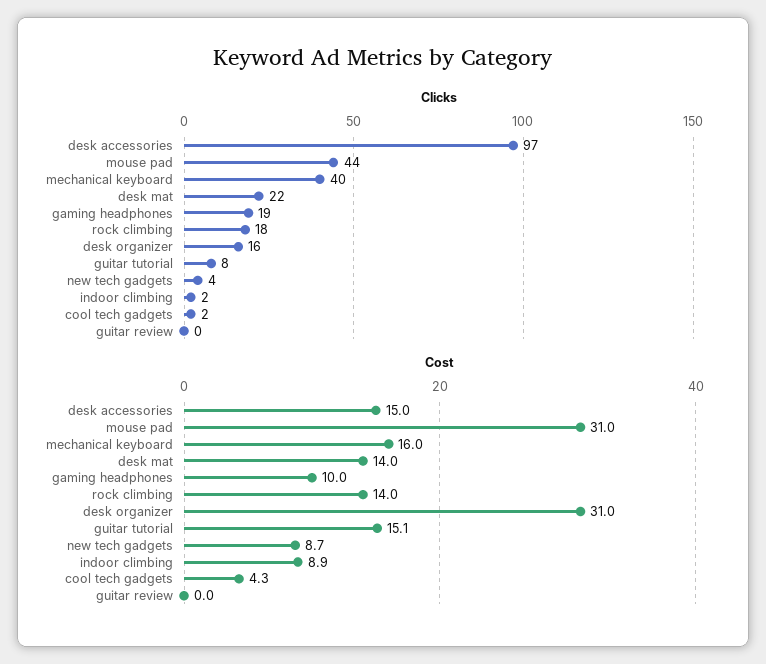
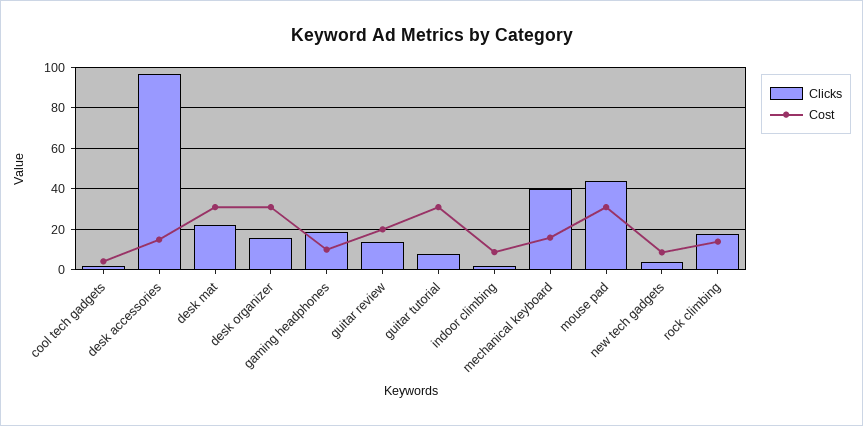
Clicks, guitar review: 0 -> 15
Cost, desk mat: 14 -> 30
Cost, guitar tutorial: 15.1 -> 30
Cost, guitar review: 0 -> 20

